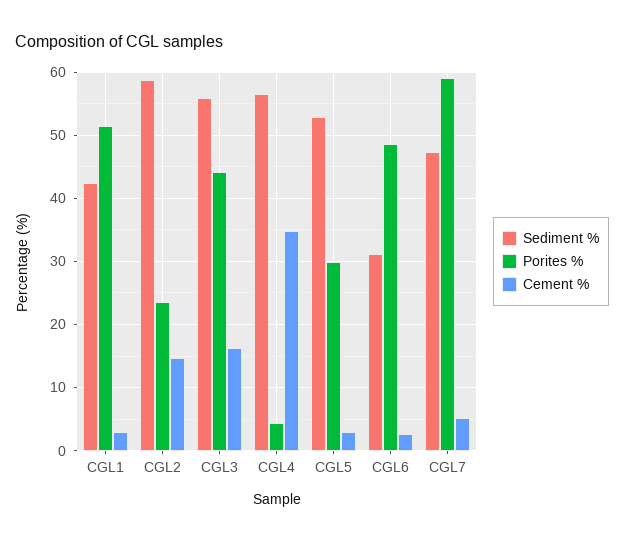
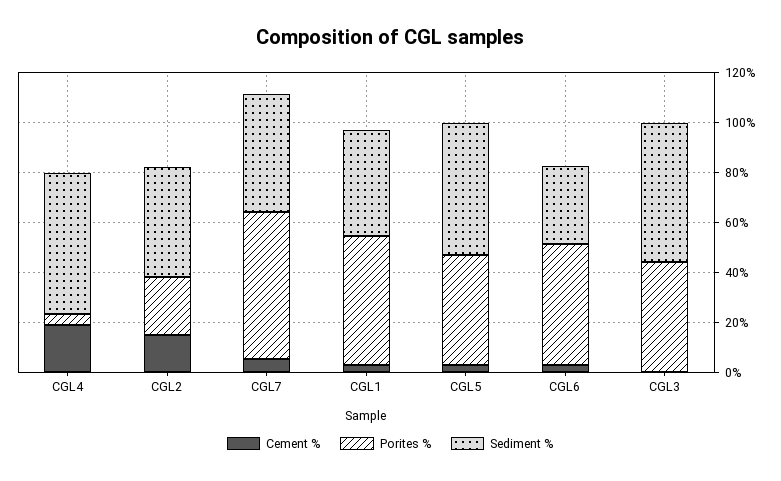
Sediment %, CGL2: 59 -> 45
Cement %, CGL3: 16 -> 0
Cement %, CGL4: 35 -> 20
Porites %, CGL5: 30 -> 45

